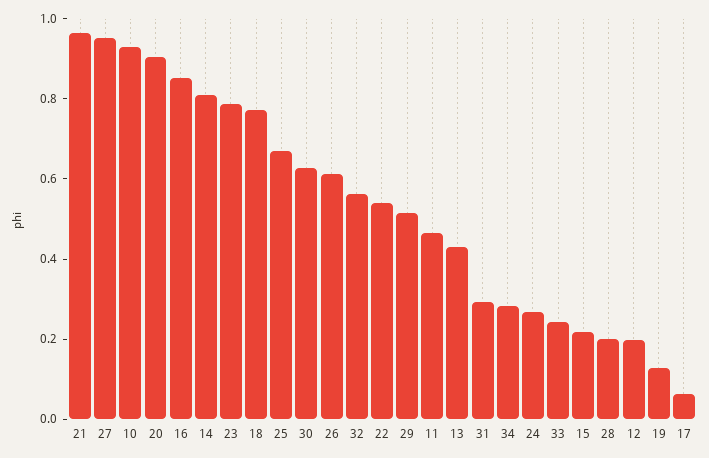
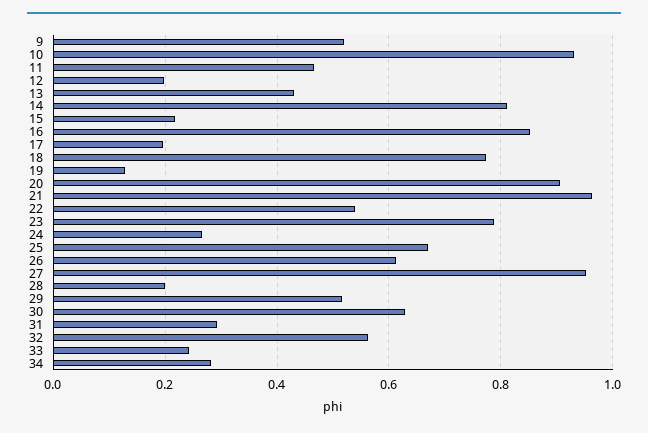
17: 0.05 -> 0.2
9: none -> 0.52

